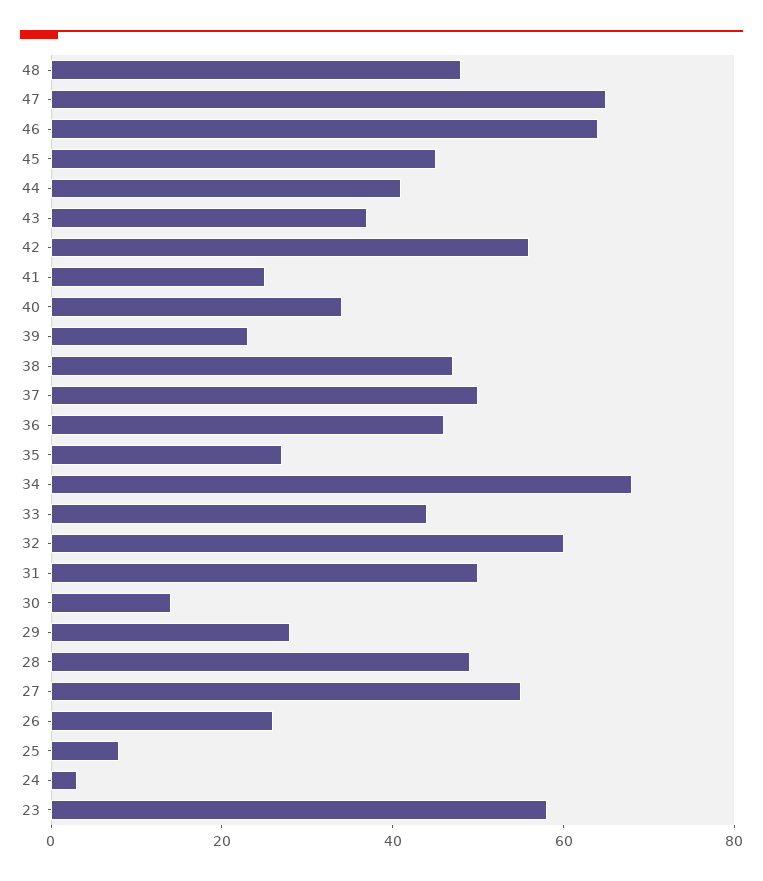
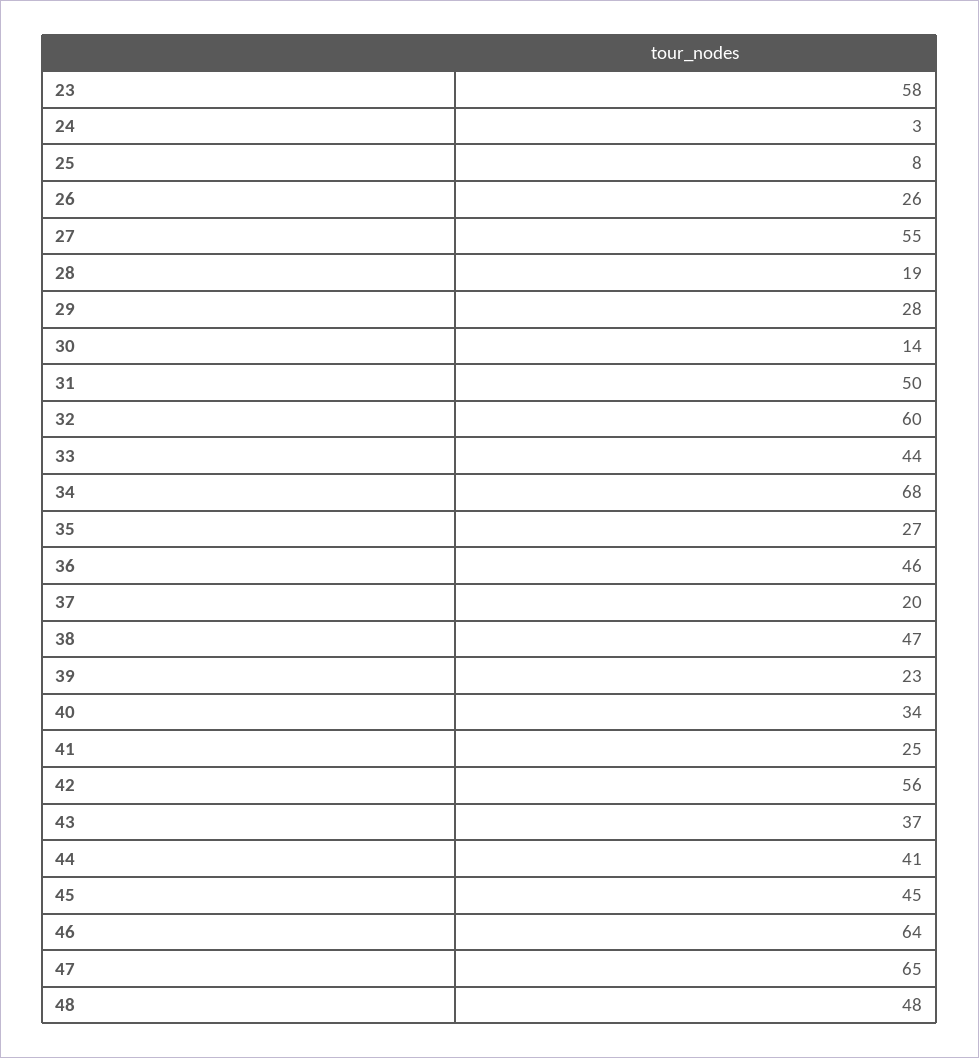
37: 50 -> 20
28: 50 -> 19

